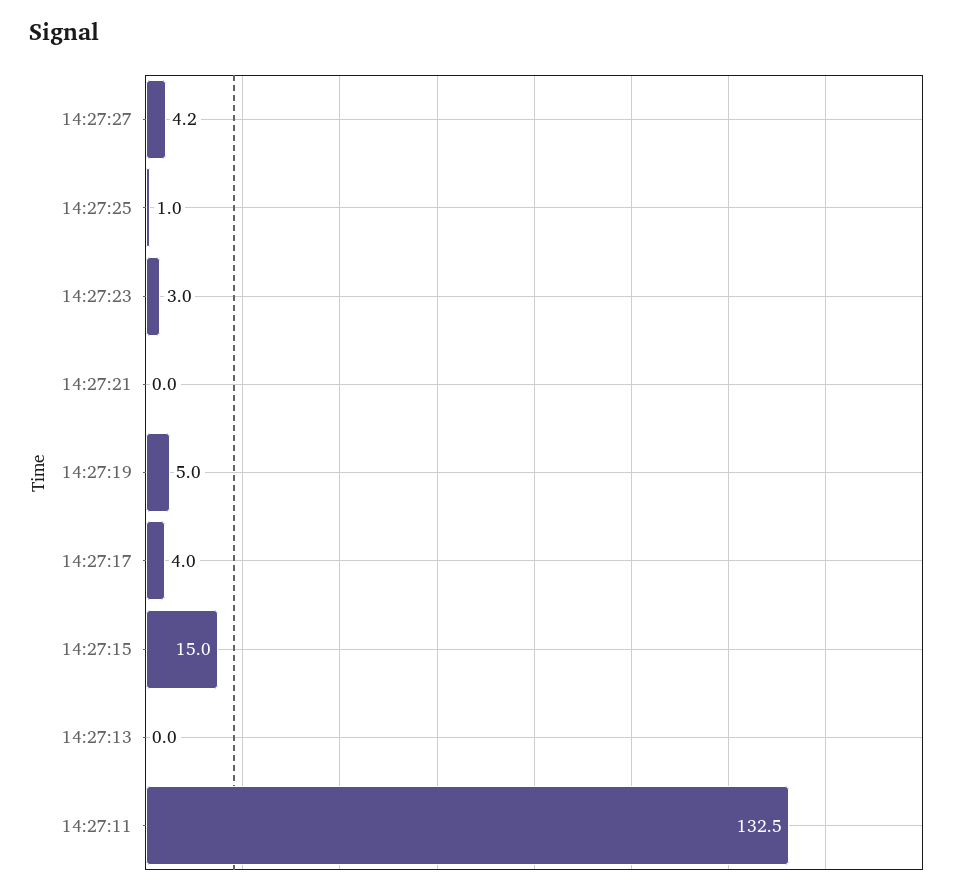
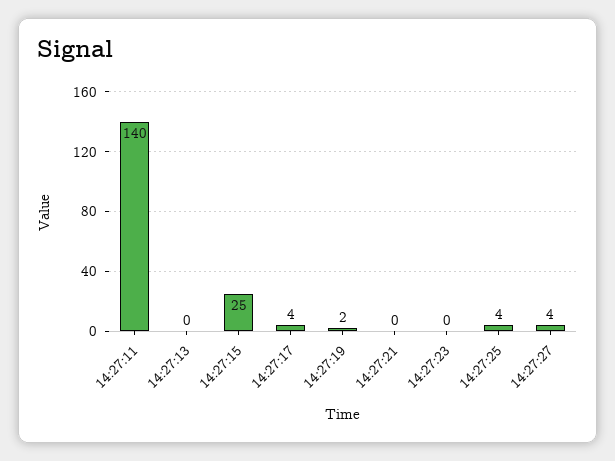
14:27:25: 1 -> 4
14:27:23: 3 -> 0
14:27:19: 5 -> 2
14:27:15: 15 -> 25
14:27:11: 132.5 -> 140

